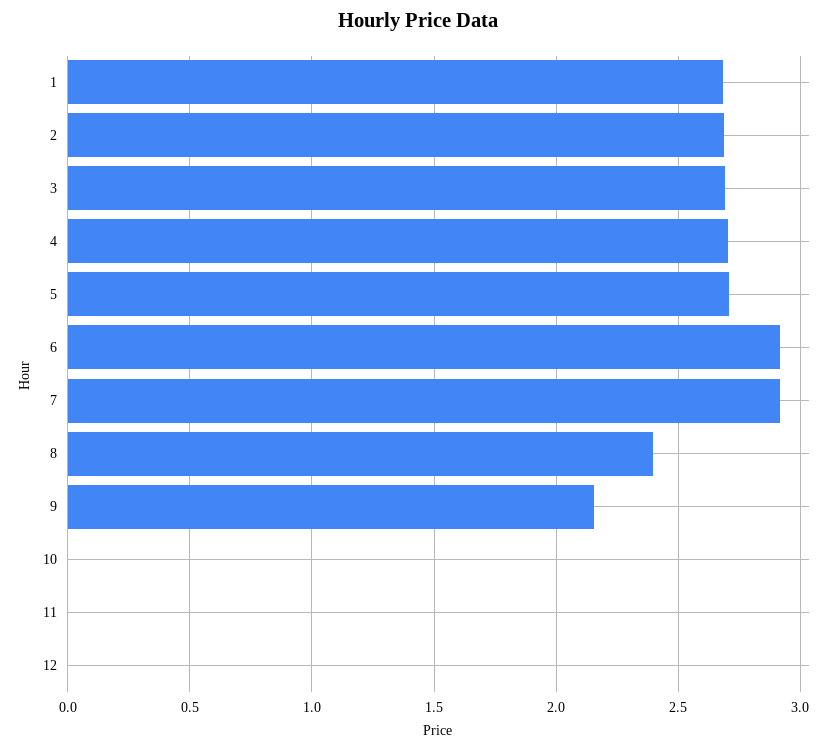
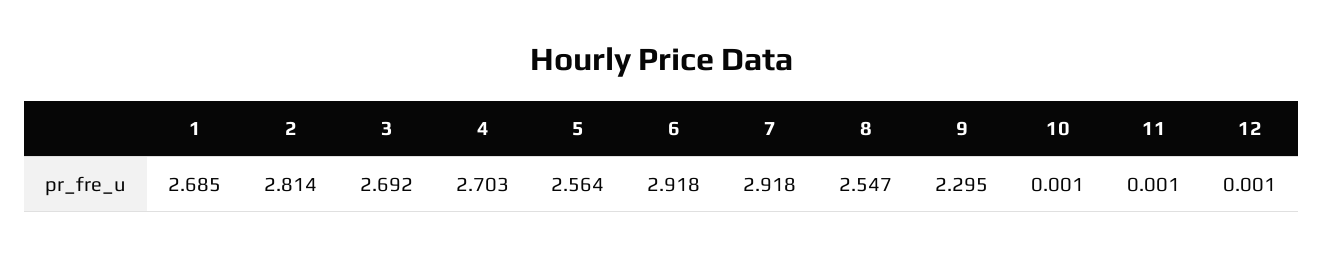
2: 2.7 -> 2.814
5: 2.7 -> 2.564
8: 2.4 -> 2.547
9: 2.15 -> 2.295

